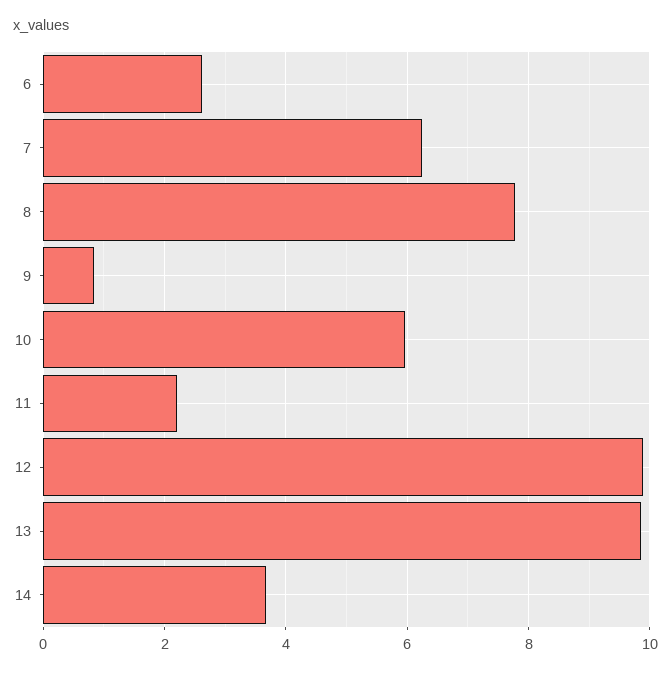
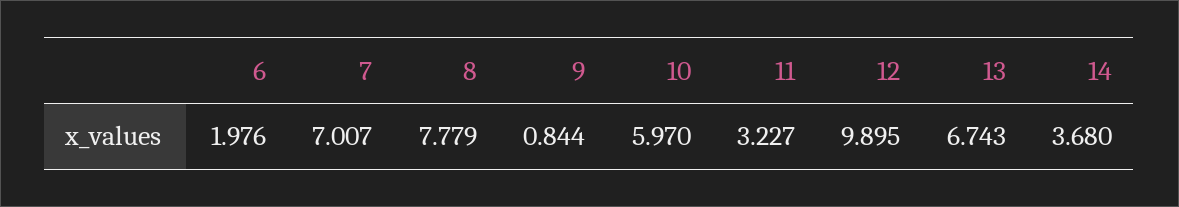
6: 2.6 -> 1.976
7: 6.2 -> 7.007
11: 2.2 -> 3.227
13: 9.8 -> 6.743

